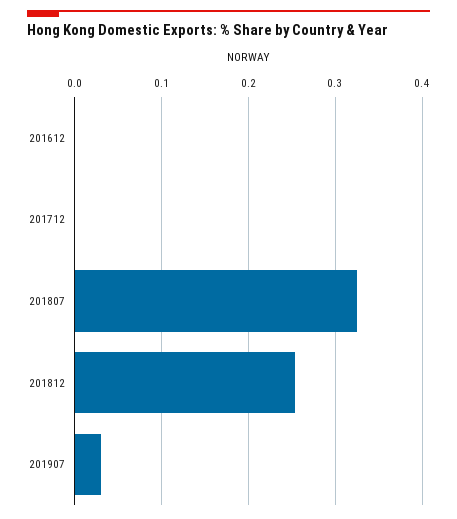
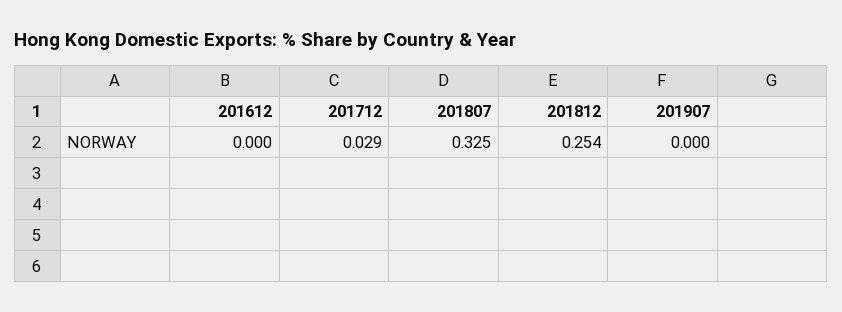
201712: 0 -> 0.029
201907: 0.03 -> 0

